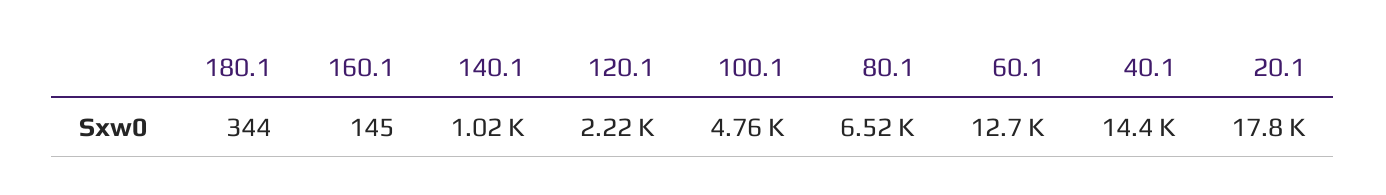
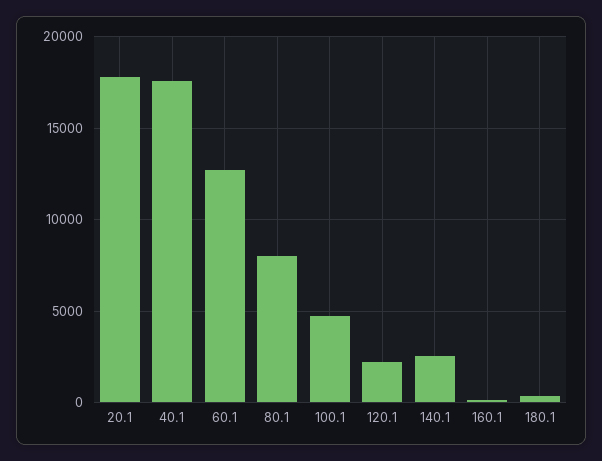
140.1: 1020 -> 2500
80.1: 6520 -> 8000
40.1: 14400 -> 17500

